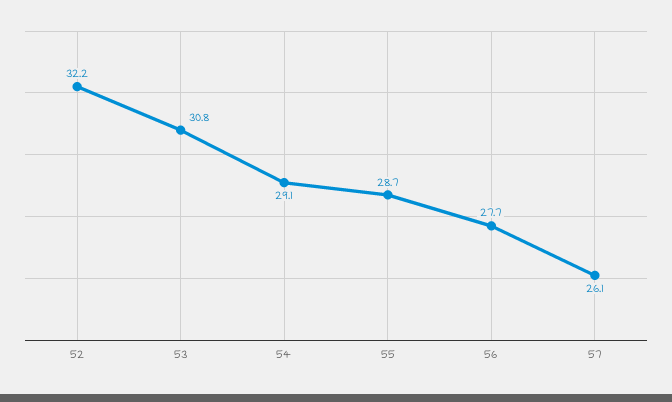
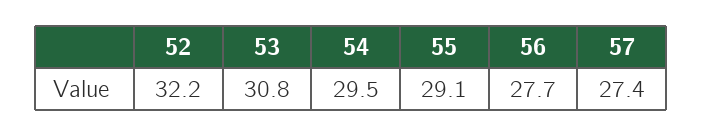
54: 29.1 -> 29.5
55: 28.7 -> 29.1
57: 26.1 -> 27.4

